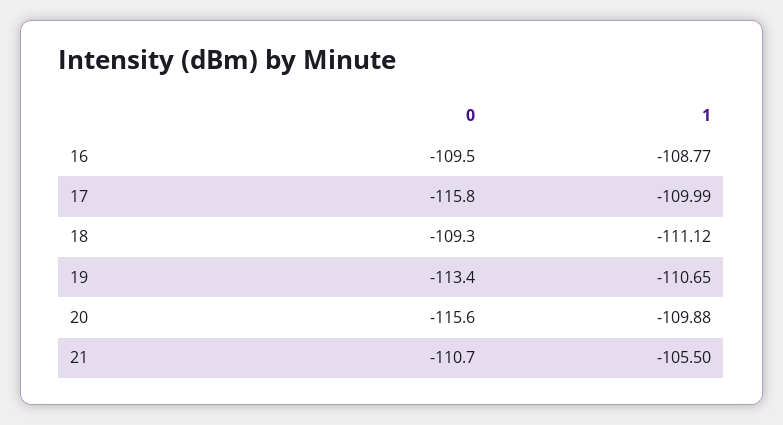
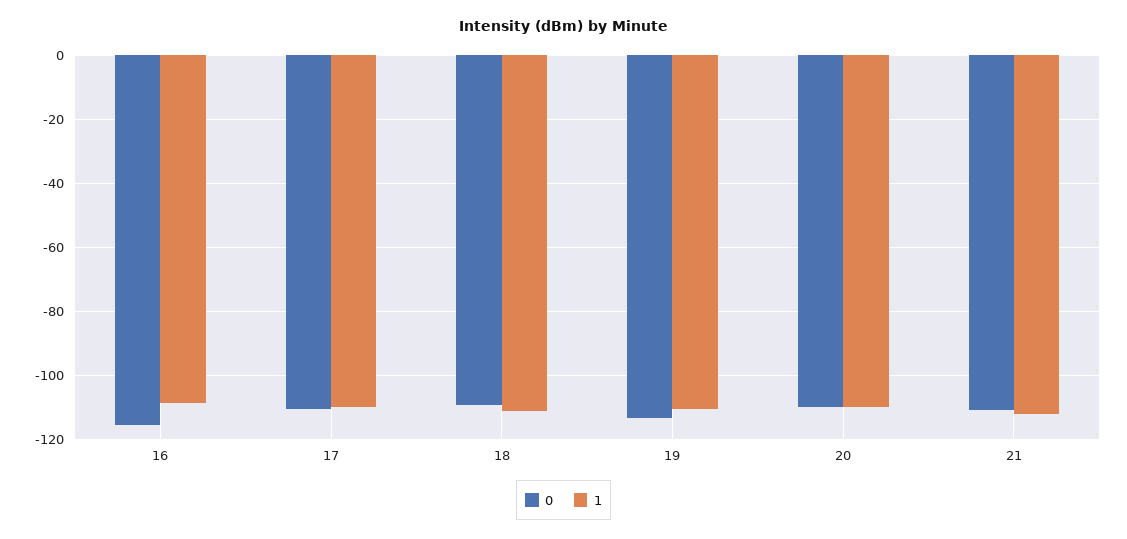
0, 16: -109.5 -> -116
0, 17: -115.8 -> -110
0, 20: -115.6 -> -110
1, 21: -105.5 -> -112

